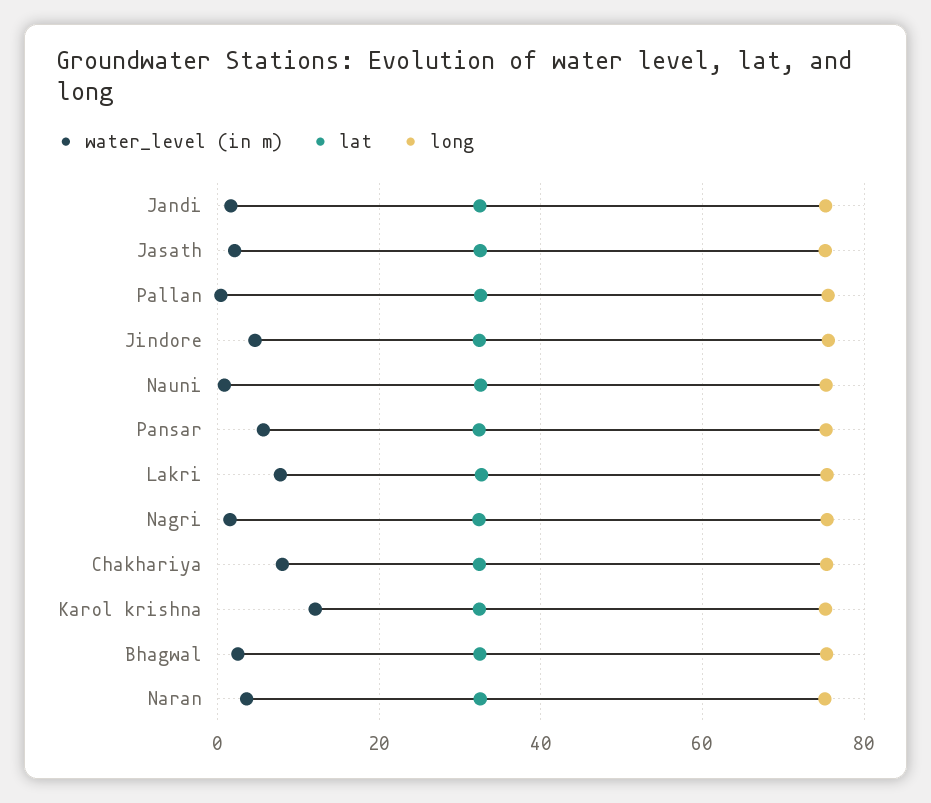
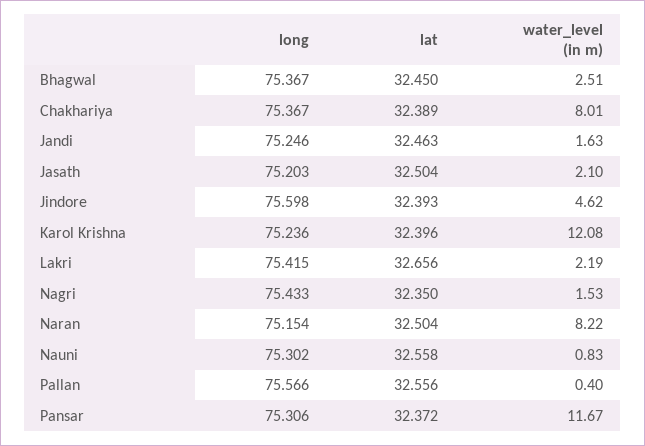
water_level (in m), Pansar: 6 -> 11.67
water_level (in m), Lakri: 8 -> 2.19
water_level (in m), Naran: 4 -> 8.22

